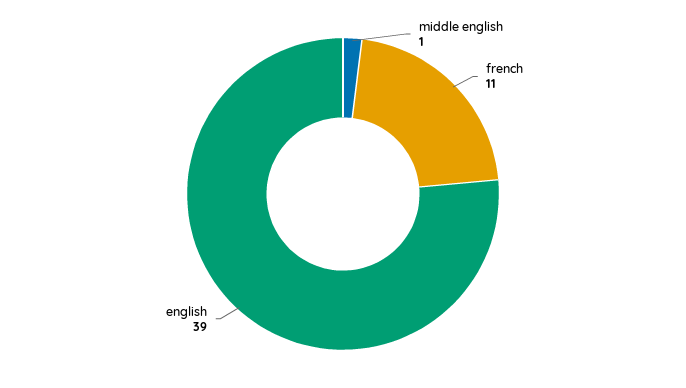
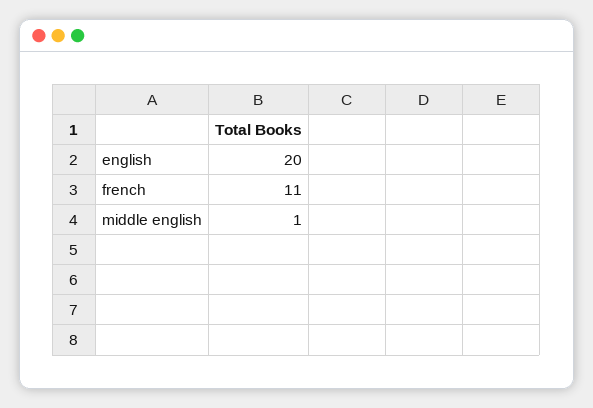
english: 39 -> 20

